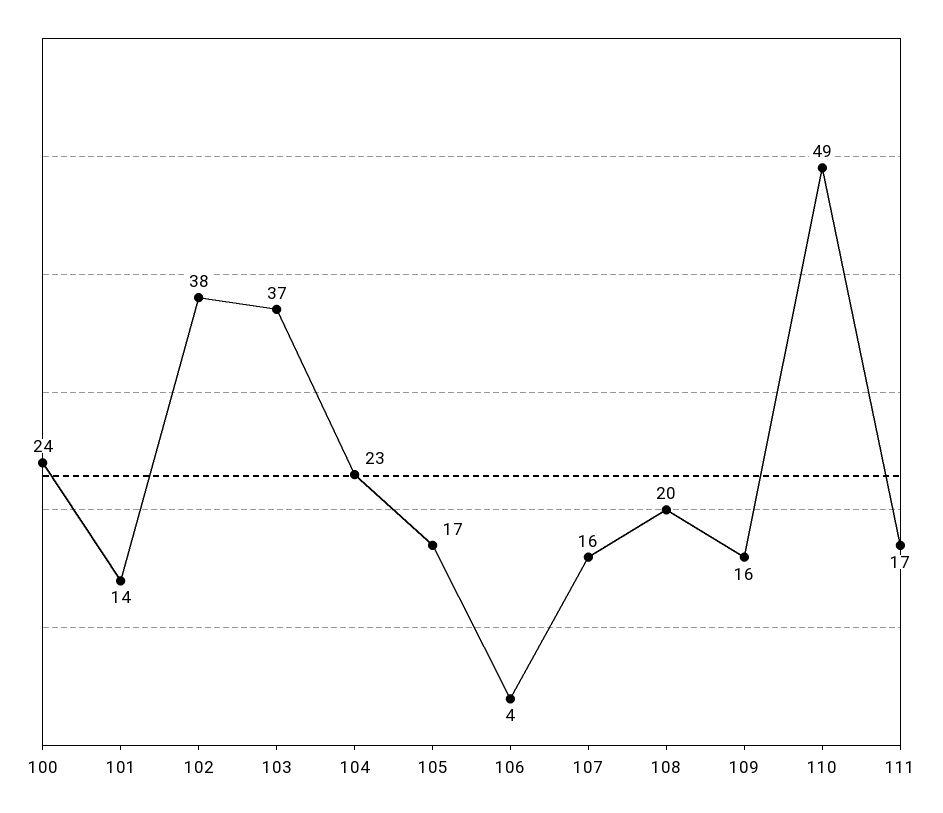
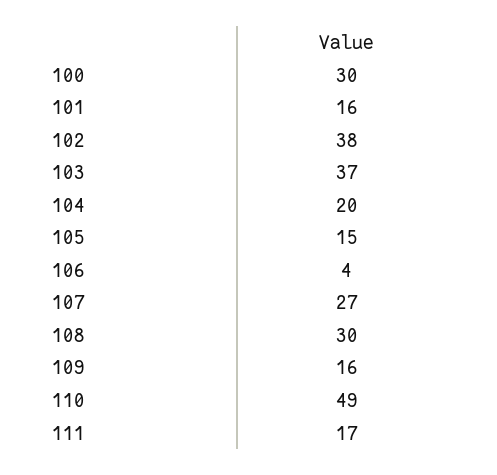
100: 24 -> 30
101: 14 -> 16
104: 23 -> 20
105: 17 -> 15
107: 16 -> 27
108: 20 -> 30

